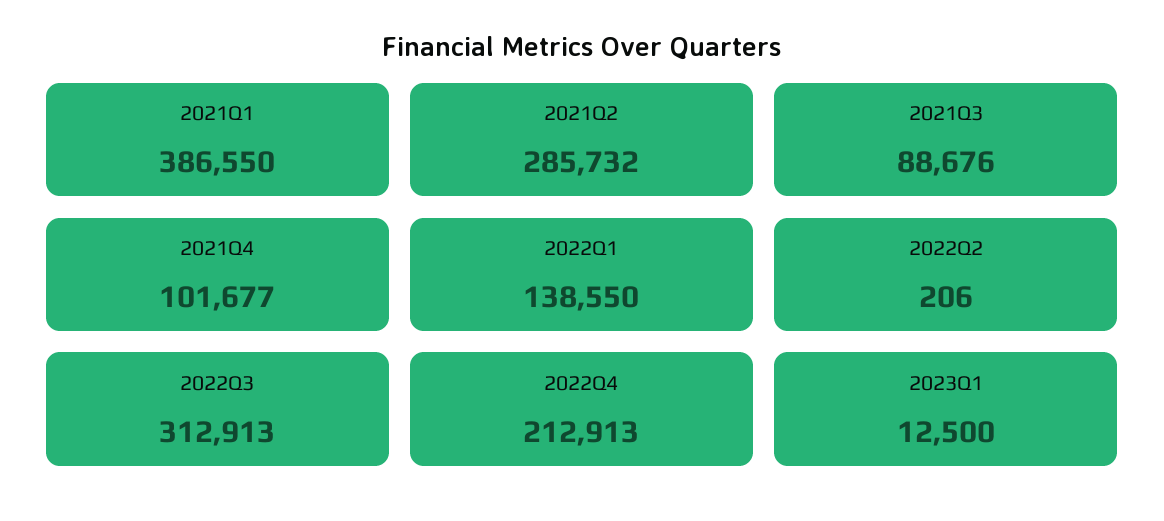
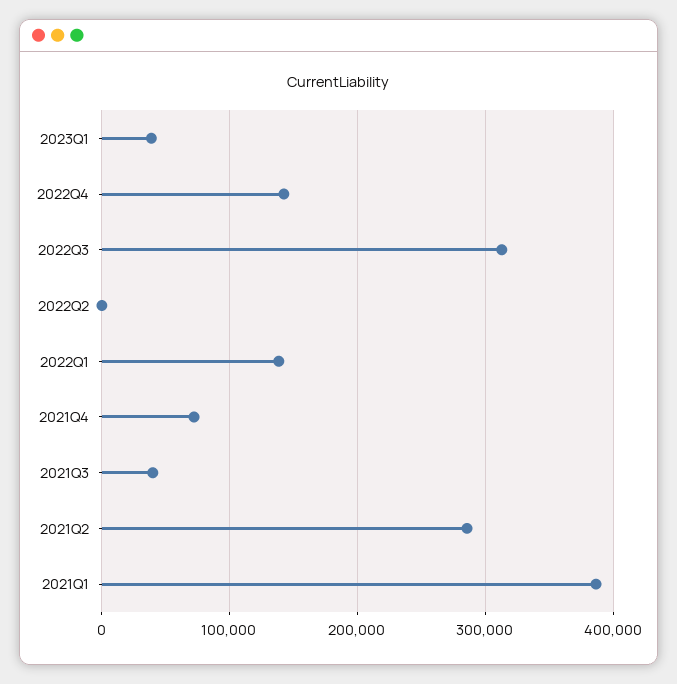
2021Q3: 88676 -> 40000
2021Q4: 101677 -> 70000
2022Q4: 212913 -> 140000
2023Q1: 12500 -> 40000

